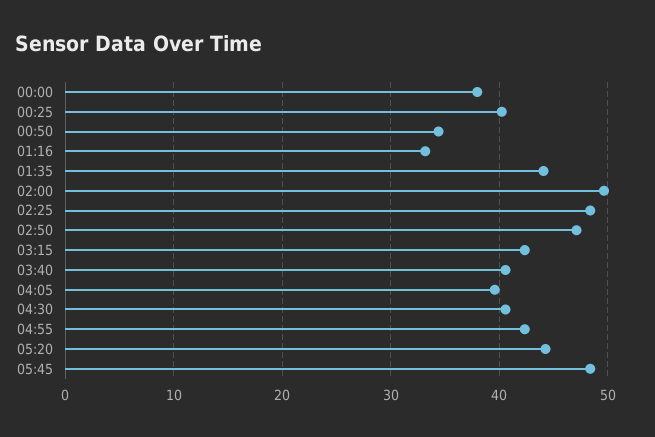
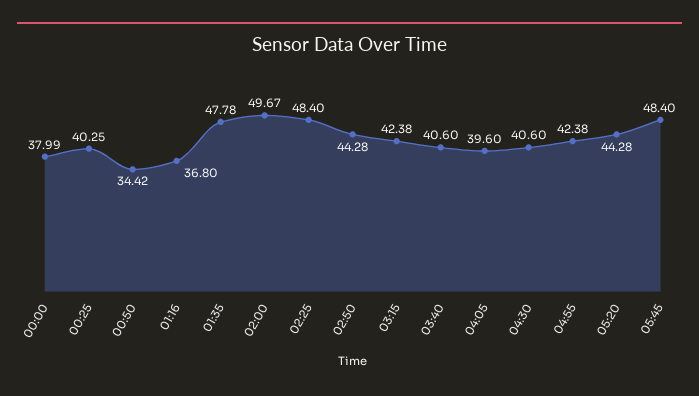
01:16: 33 -> 36.8
01:35: 44 -> 47.78
02:50: 47 -> 44.28

